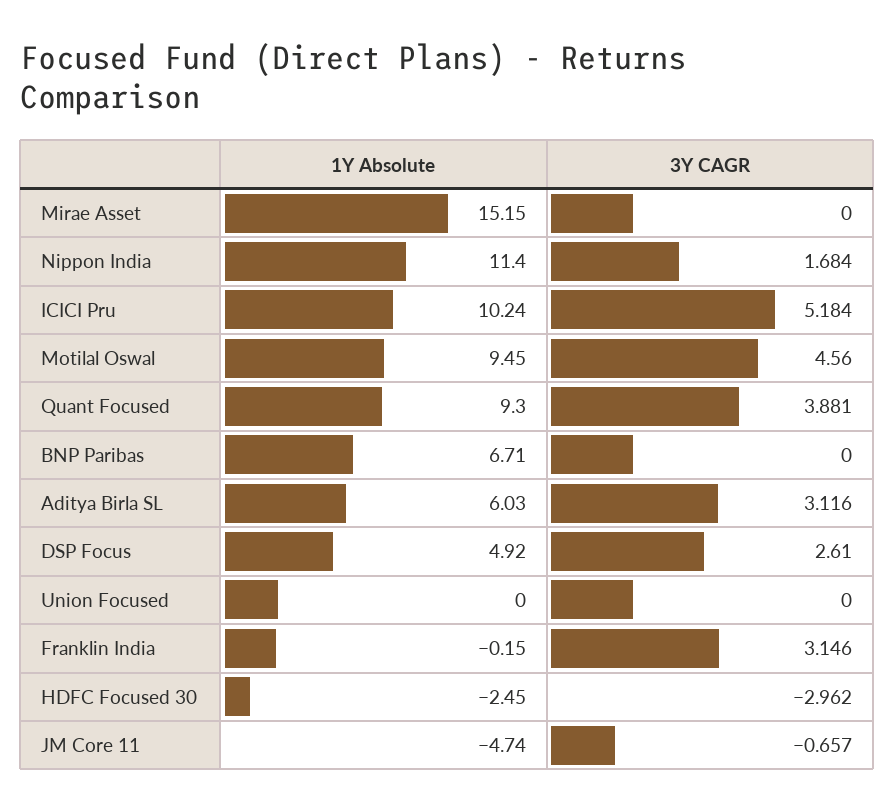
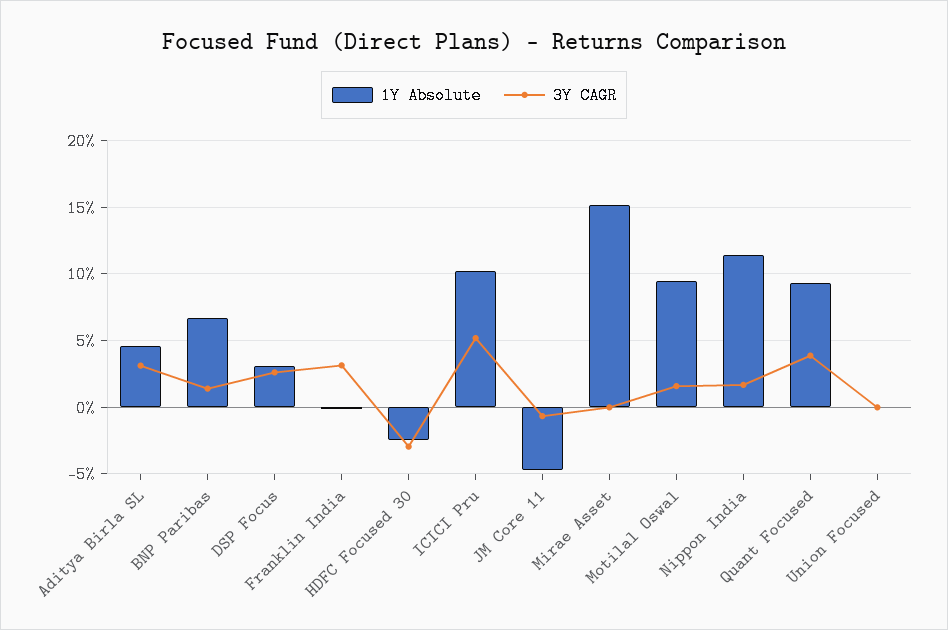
3Y CAGR, Motilal Oswal: 4.56 -> 1.5
3Y CAGR, BNP Paribas: 0 -> 1.5
1Y Absolute, Aditya Birla SL: 6.03 -> 4.5
1Y Absolute, DSP Focus: 4.92 -> 3

